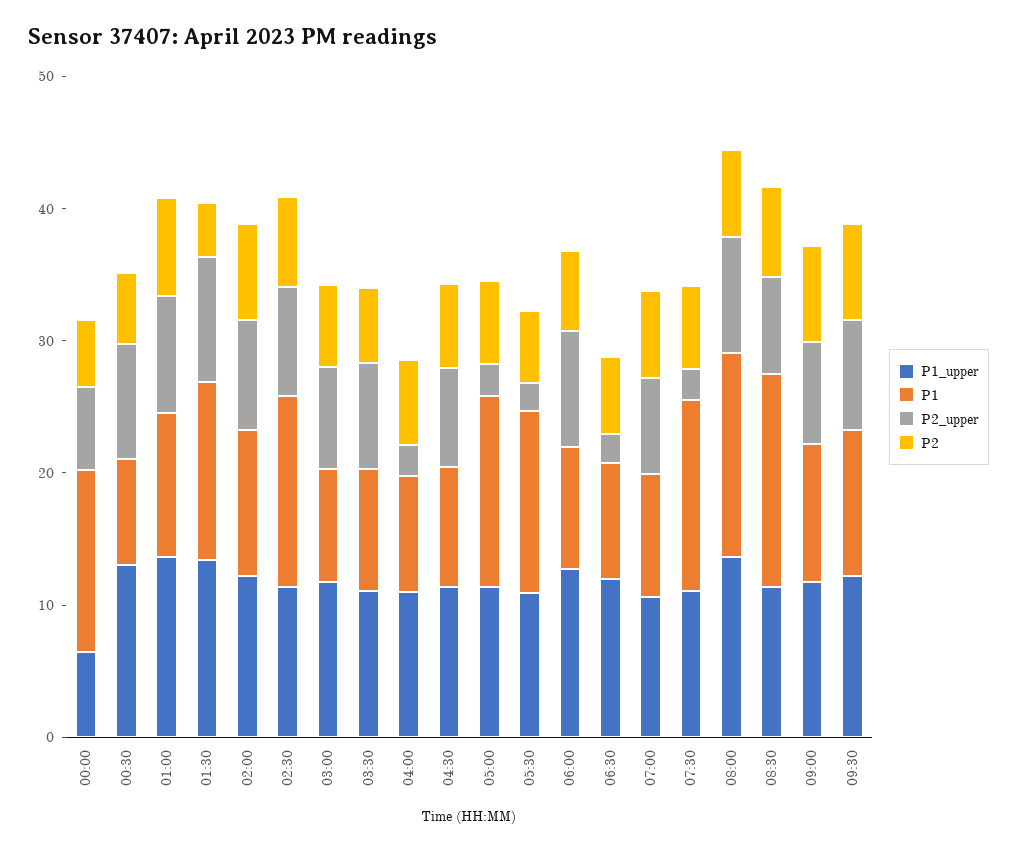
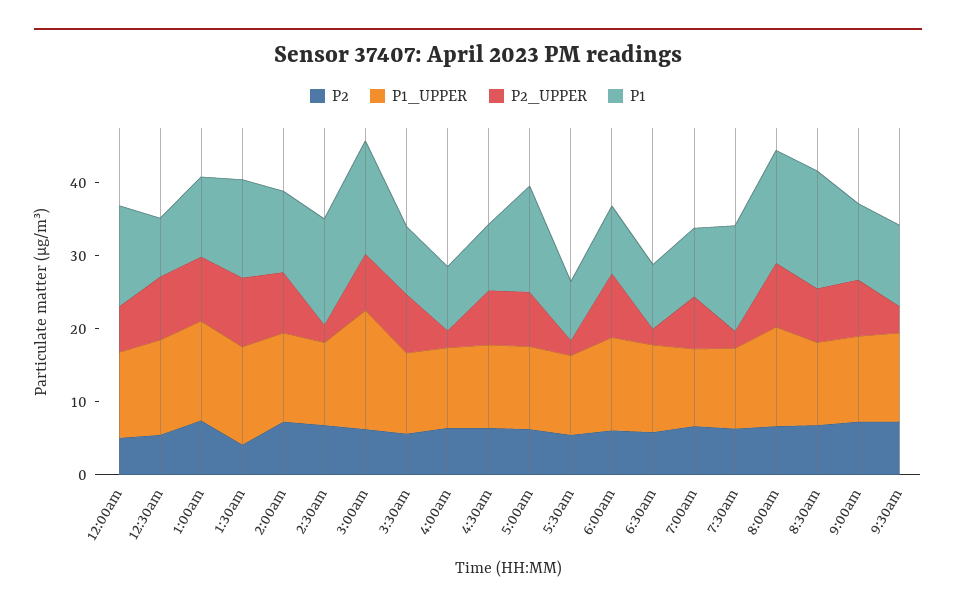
P1_upper, 00:00: 6 -> 12
P2_upper, 02:30: 8 -> 2
P1_upper, 03:00: 12 -> 16
P1, 03:00: 8 -> 16
P2_upper, 05:00: 2 -> 8
P1, 05:30: 14 -> 8
P2_upper, 09:30: 8 -> 4

